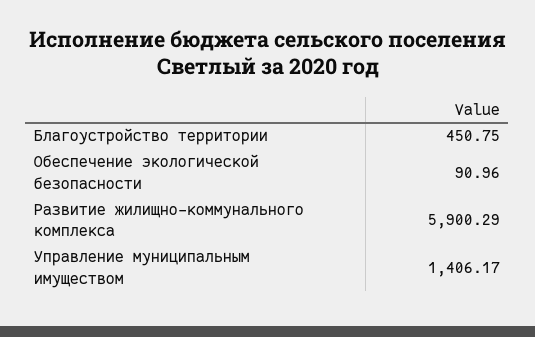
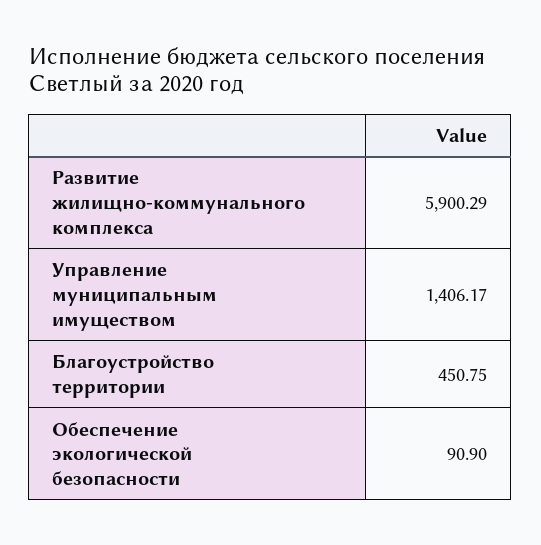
Обеспечение экологической безопасности: 90.96 -> 90.9

